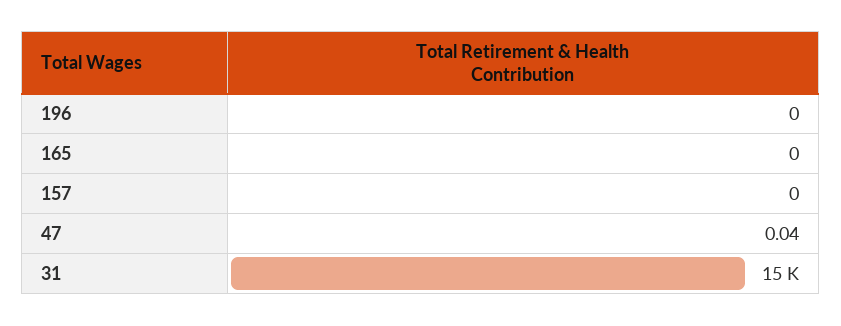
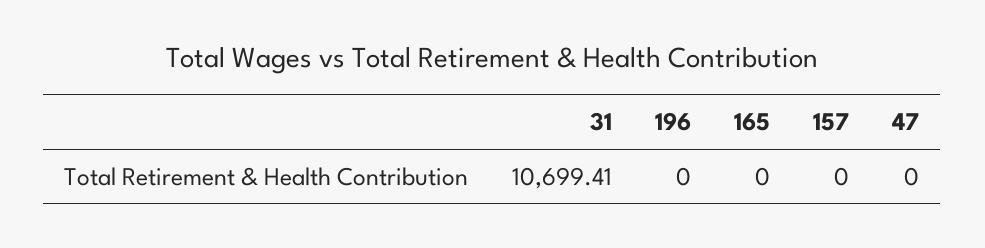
47: 0.04 -> 0
31: 15000 -> 10699.41

